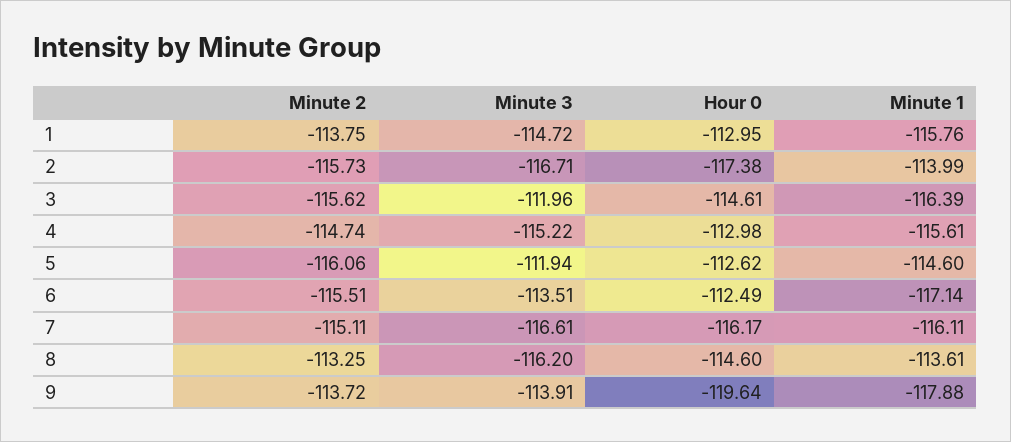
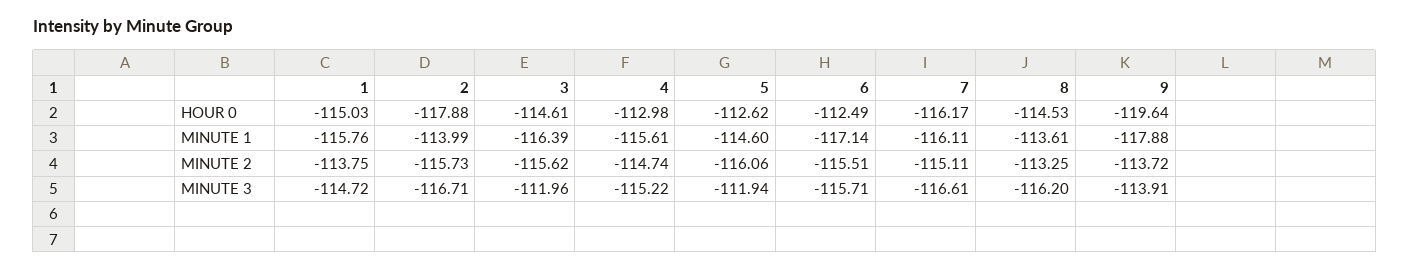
Hour 0, 1: -112.95 -> -115.03
Hour 0, 2: -117.38 -> -117.88
Minute 3, 6: -113.51 -> -115.71
Hour 0, 8: -114.6 -> -114.53

